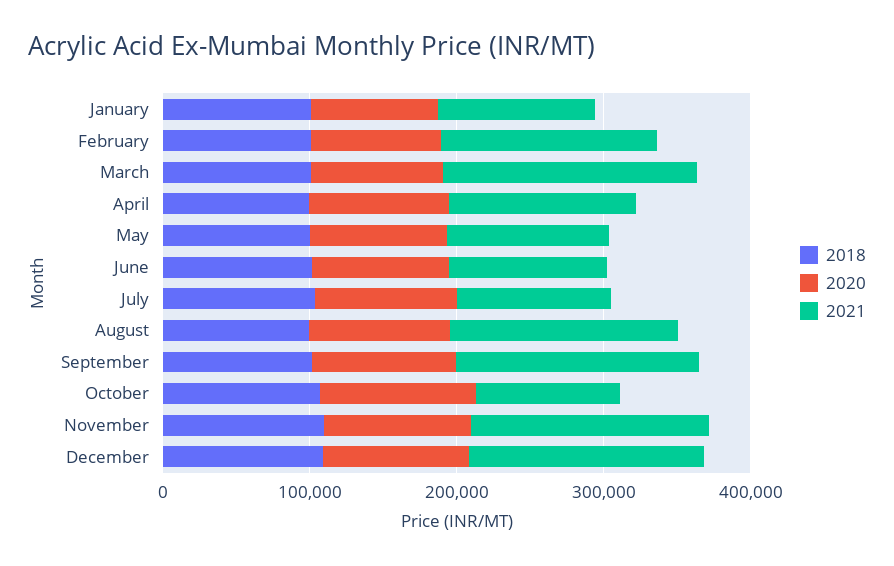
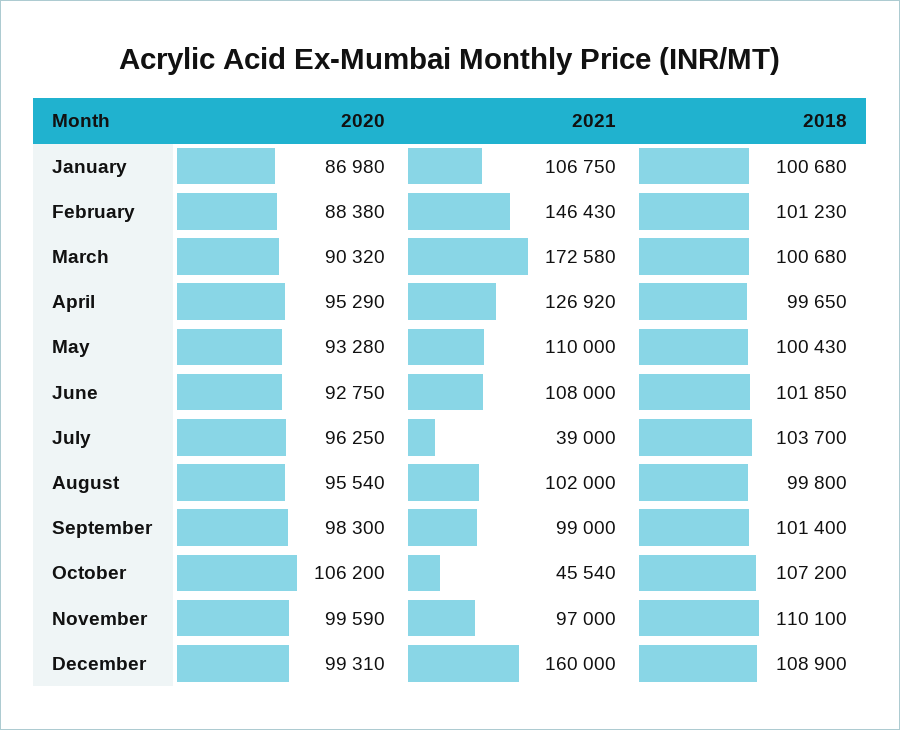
2021, July: 100000 -> 39000
2021, August: 160000 -> 102000
2021, September: 160000 -> 99000
2021, October: 100000 -> 45540
2021, November: 160000 -> 97000

